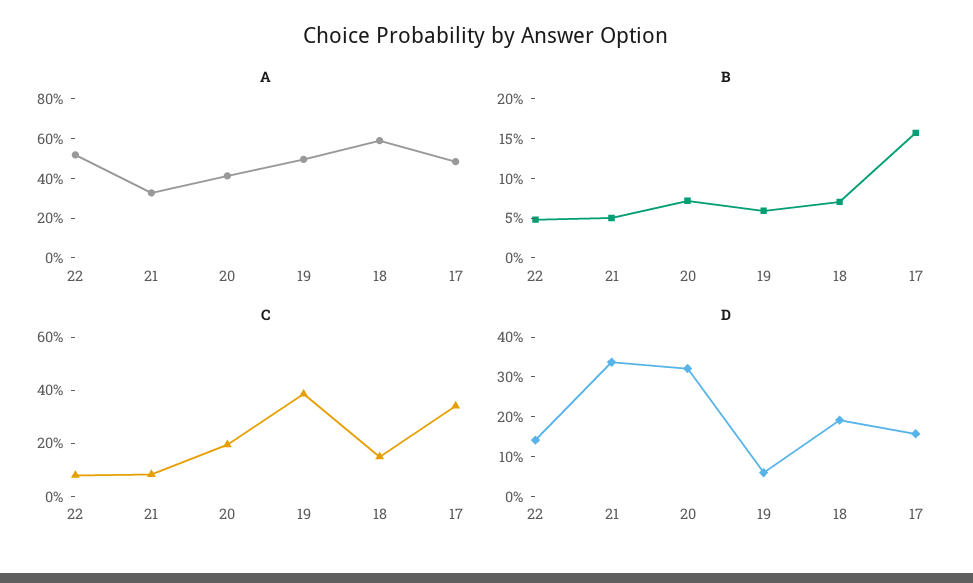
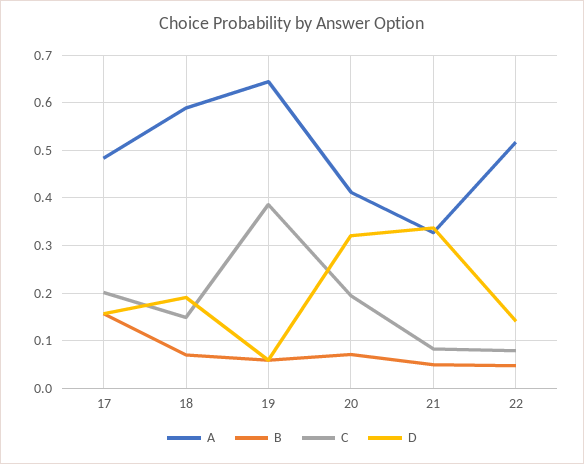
A, 19: 0.5 -> 0.64
C, 17: 0.35 -> 0.2

